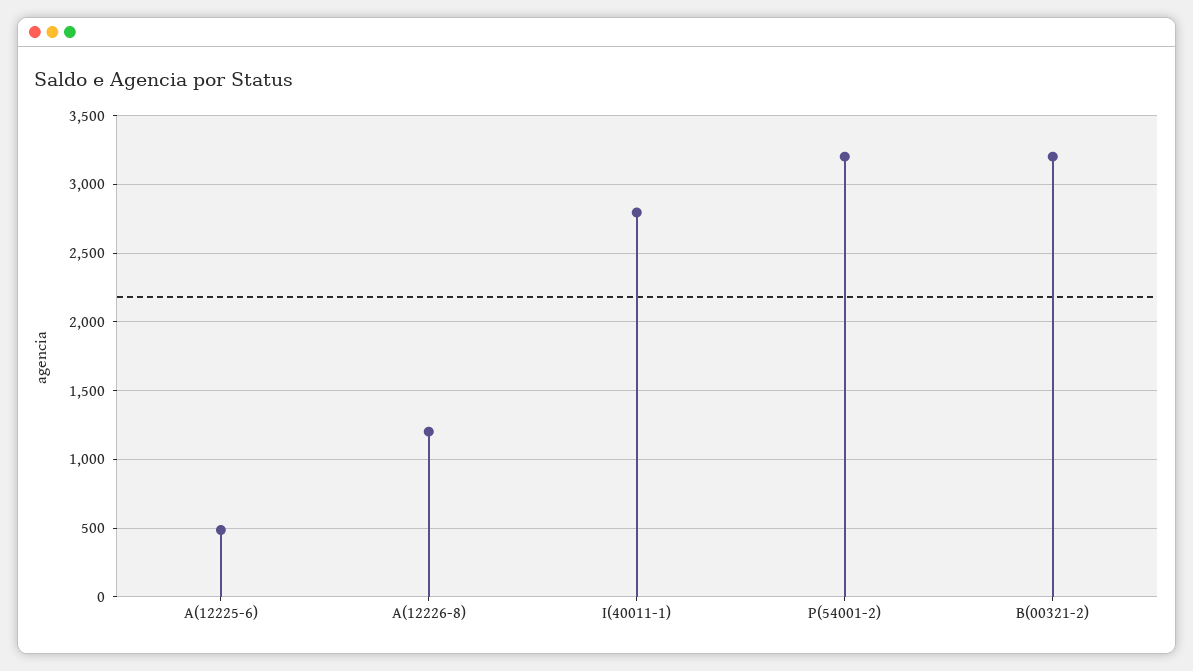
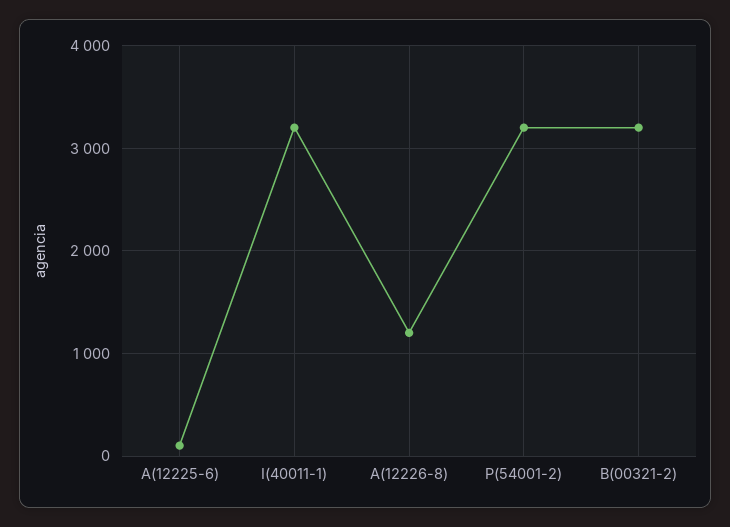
A(12225-6): 500 -> 100
I(40011-1): 2800 -> 3200

